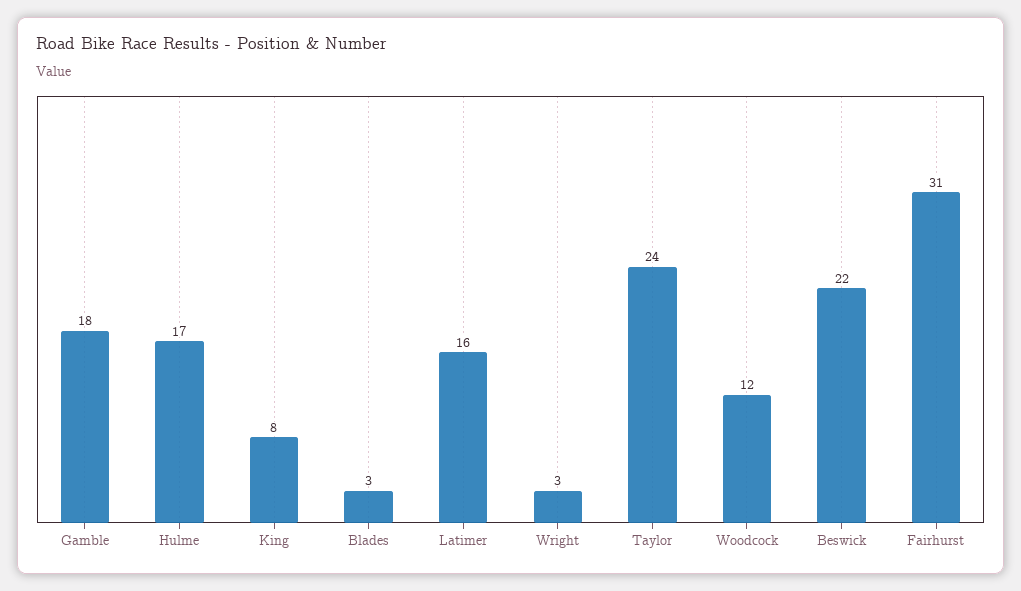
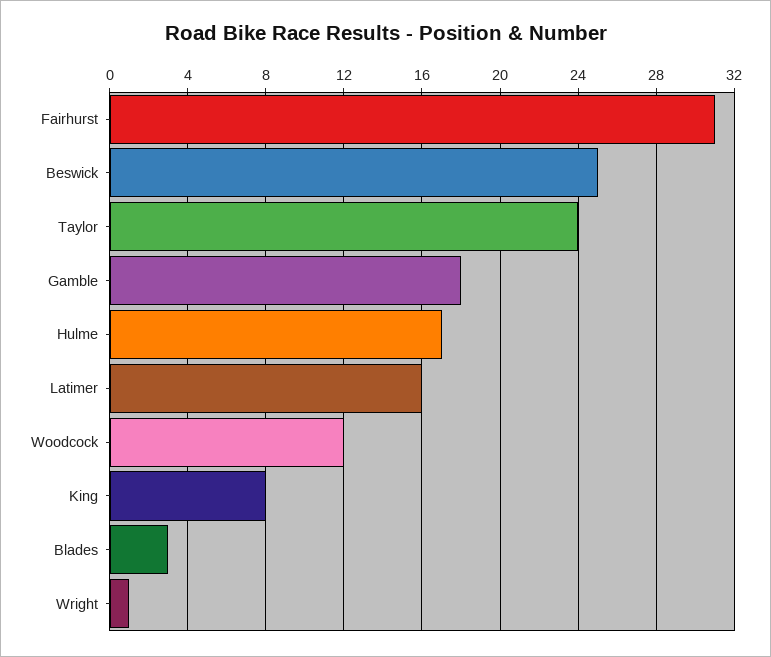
Wright: 3 -> 1
Beswick: 22 -> 25

